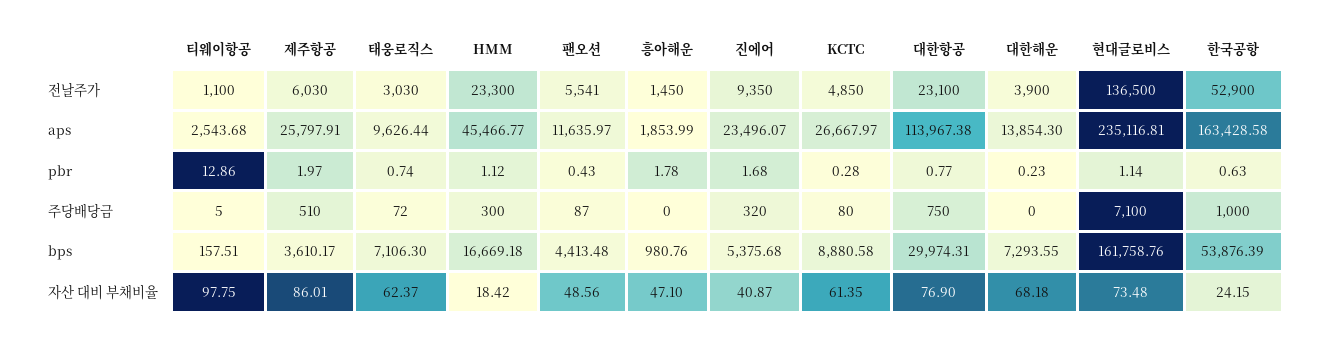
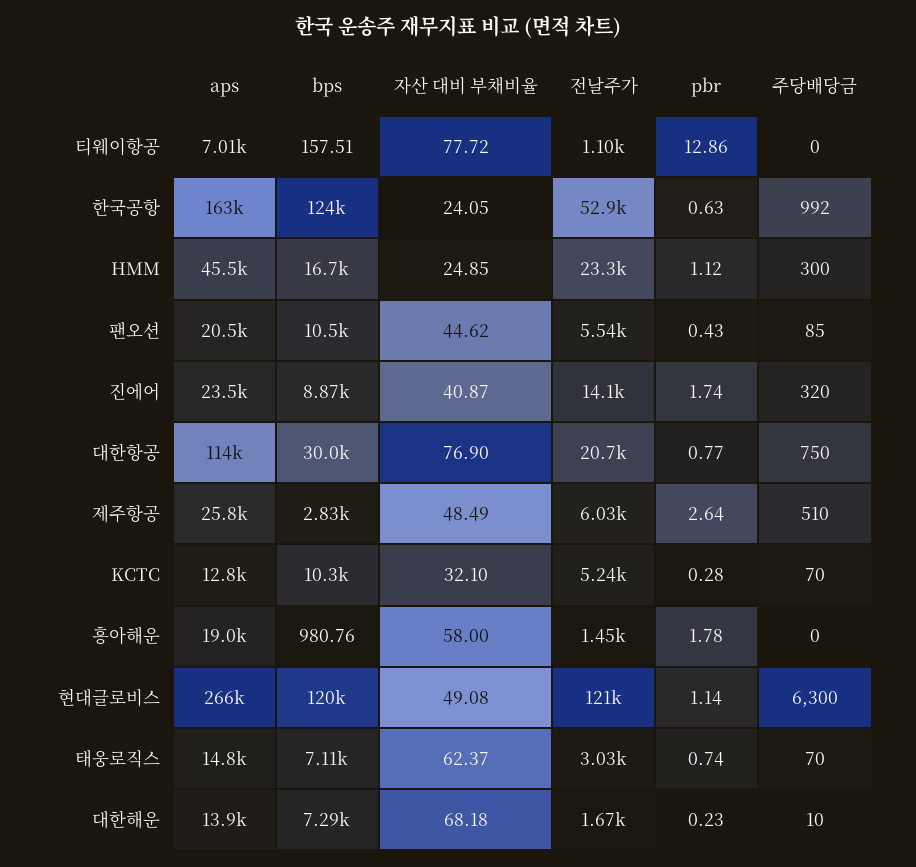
진에어, 전날주가: 9350 -> 14100
KCTC, 전날주가: 4850 -> 5240
대한항공, 전날주가: 23100 -> 20700
대한해운, 전날주가: 3900 -> 1670
현대글로비스, 전날주가: 136500 -> 121000
티웨이항공, aps: 2543.68 -> 7010
태웅로직스, aps: 9626.44 -> 14800
팬오션, aps: 11635.97 -> 20500
흥아해운, aps: 1853.99 -> 19000
KCTC, aps: 26667.97 -> 12800
현대글로비스, aps: 235116.81 -> 266000
제주항공, pbr: 1.97 -> 2.64
진에어, pbr: 1.68 -> 1.74
티웨이항공, 주당배당금: 5 -> 0
태웅로직스, 주당배당금: 72 -> 70
팬오션, 주당배당금: 87 -> 85
KCTC, 주당배당금: 80 -> 70
대한해운, 주당배당금: 0 -> 10
현대글로비스, 주당배당금: 7100 -> 6300
한국공항, 주당배당금: 1000 -> 992
제주항공, bps: 3610.17 -> 2830
팬오션, bps: 4413.48 -> 10500
진에어, bps: 5375.68 -> 8870
KCTC, bps: 8880.58 -> 10300
현대글로비스, bps: 161758.76 -> 120000
한국공항, bps: 53876.39 -> 124000
티웨이항공, 자산 대비 부채비율: 97.75 -> 77.72
제주항공, 자산 대비 부채비율: 86.01 -> 48.49
HMM, 자산 대비 부채비율: 18.42 -> 24.85
팬오션, 자산 대비 부채비율: 48.56 -> 44.62
흥아해운, 자산 대비 부채비율: 47.1 -> 58
KCTC, 자산 대비 부채비율: 61.35 -> 32.1
현대글로비스, 자산 대비 부채비율: 73.48 -> 49.08
한국공항, 자산 대비 부채비율: 24.15 -> 24.05

